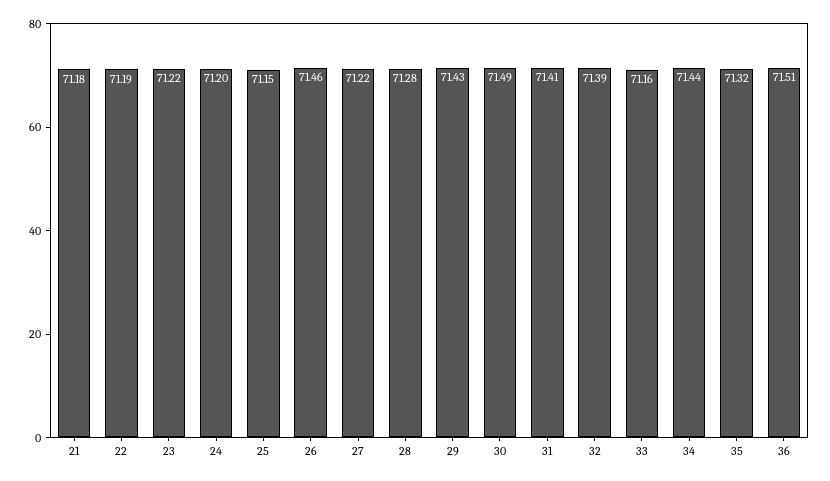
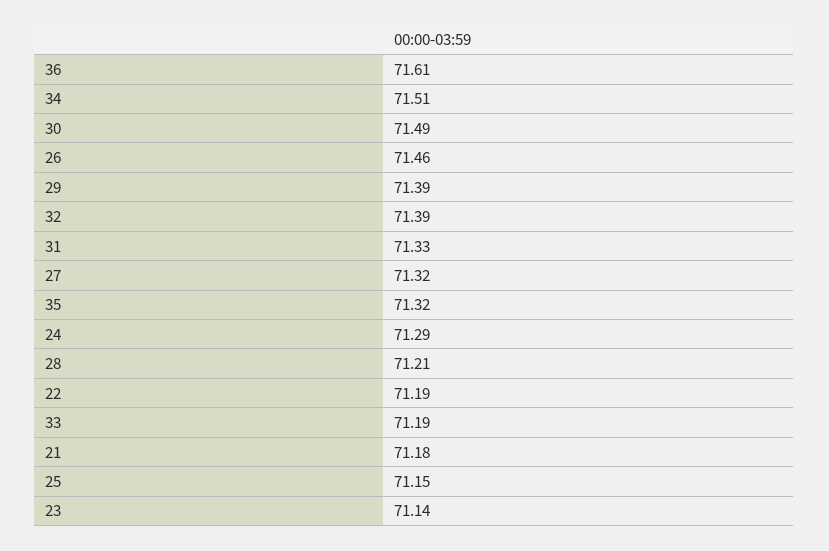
23: 71.22 -> 71.14
24: 71.2 -> 71.29
27: 71.22 -> 71.32
28: 71.28 -> 71.21
29: 71.43 -> 71.39
31: 71.41 -> 71.33
33: 71.16 -> 71.19
34: 71.44 -> 71.51
36: 71.51 -> 71.61

